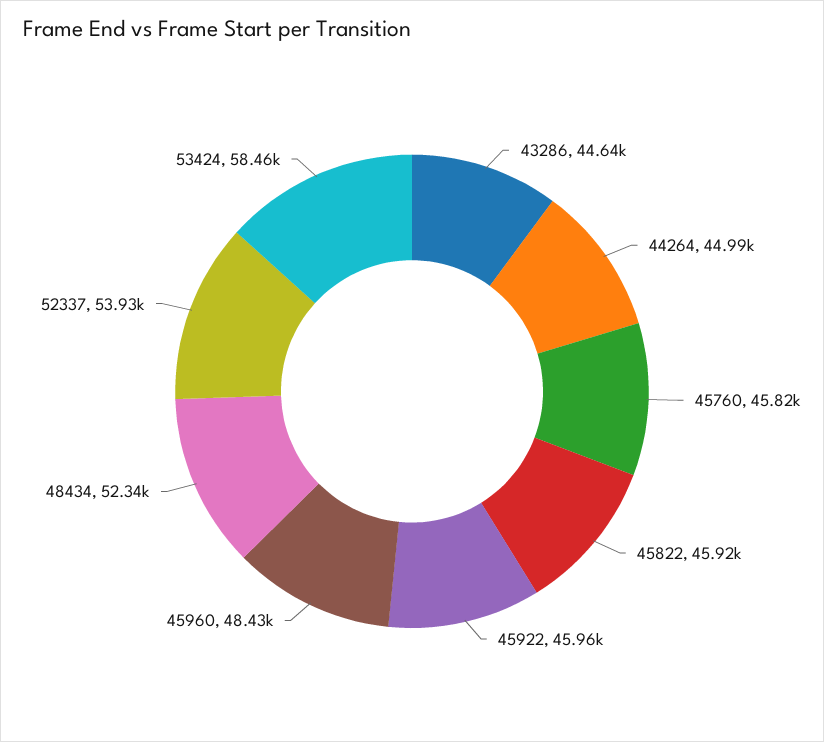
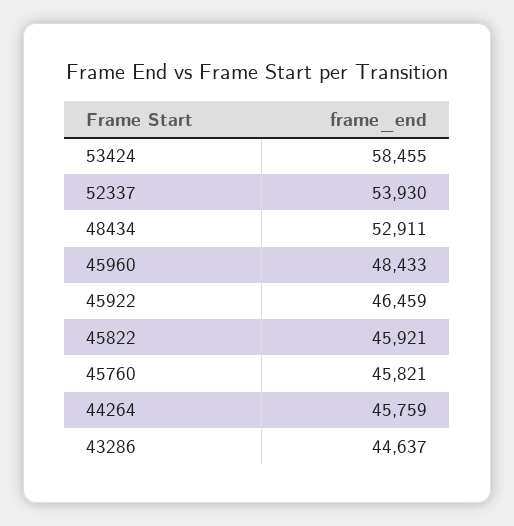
44264: 44990 -> 45759
45922: 45960 -> 46459
48434: 52340 -> 52911

